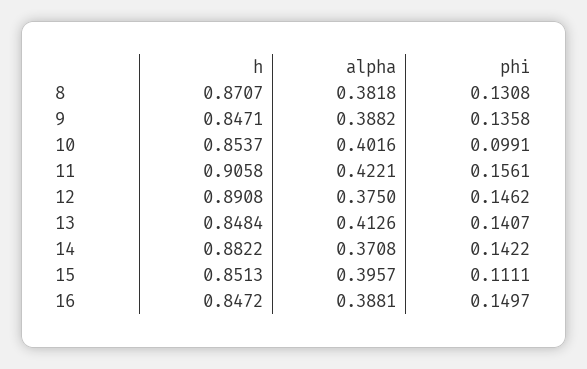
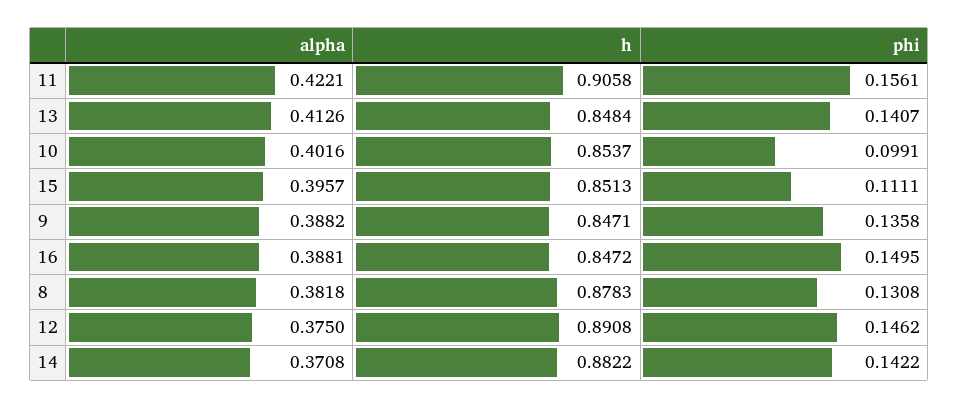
h, 8: 0.8707 -> 0.8783
phi, 16: 0.1497 -> 0.1495

